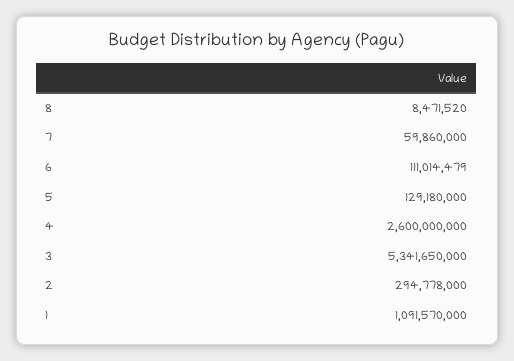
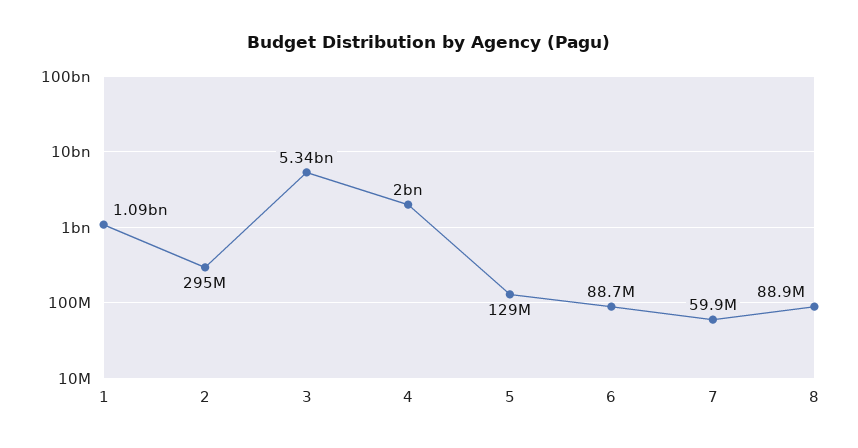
8: 8471520 -> 88900000
6: 111014479 -> 88700000
4: 2600000000 -> 2000000000

